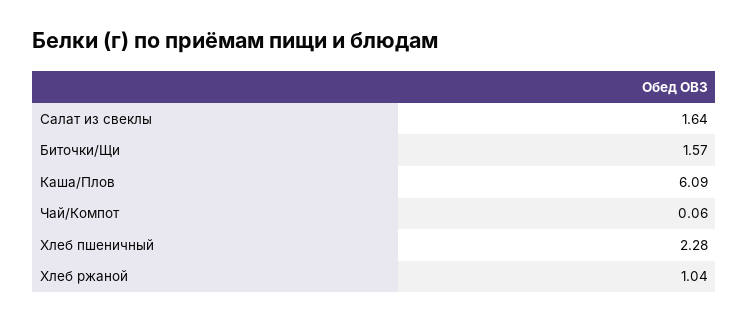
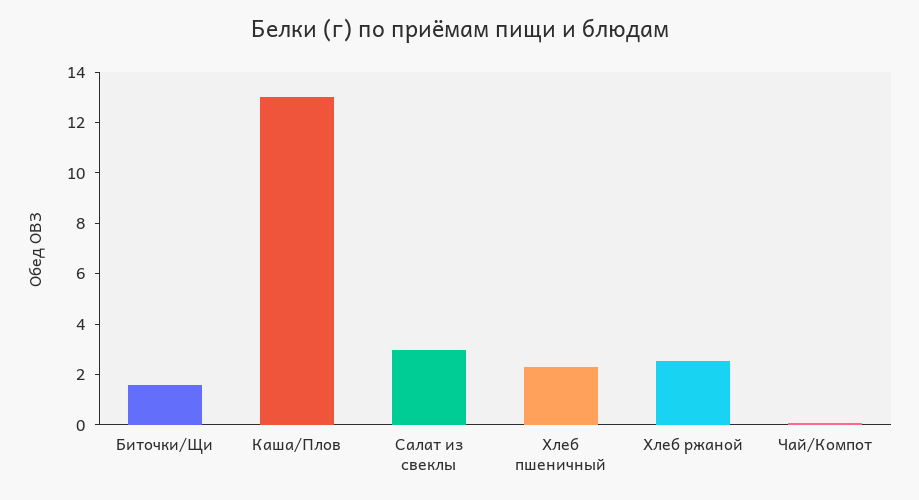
Салат из свеклы: 1.64 -> 3
Каша/Плов: 6.09 -> 13
Хлеб ржаной: 1.04 -> 2.5

